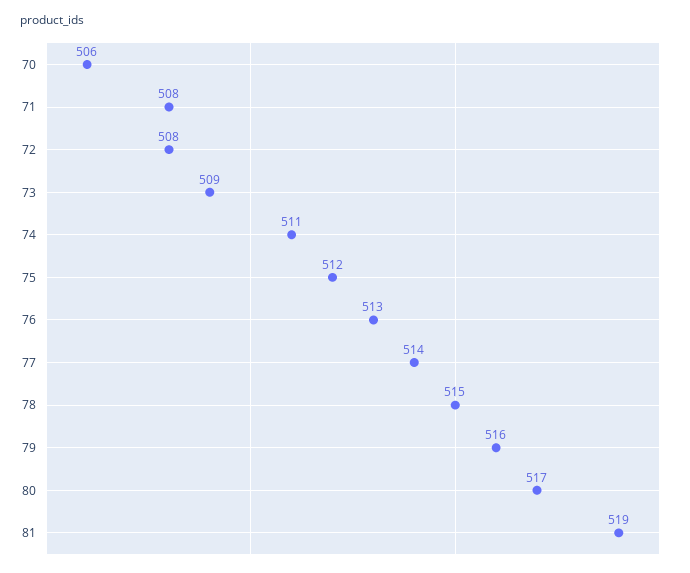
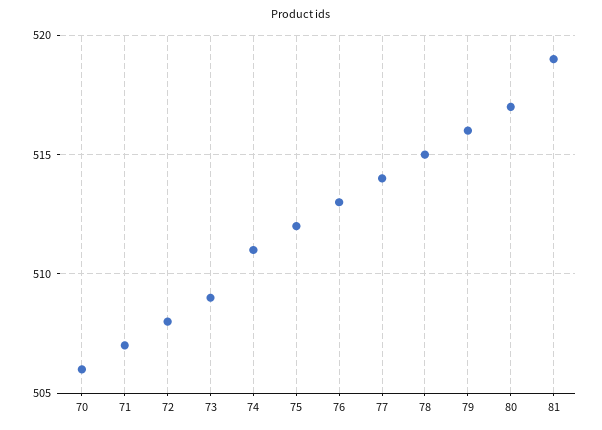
71: 508 -> 507

